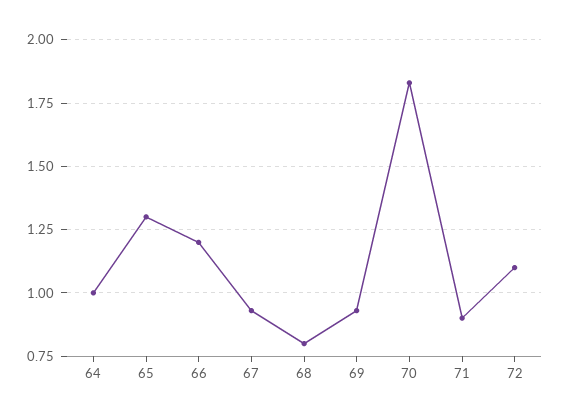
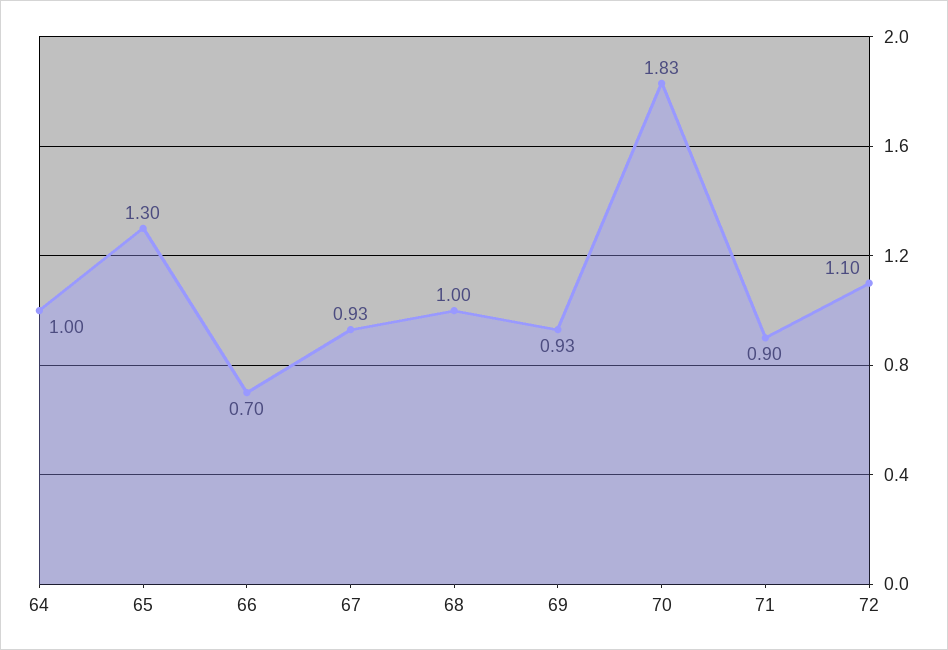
66: 1.2 -> 0.7
68: 0.8 -> 1

